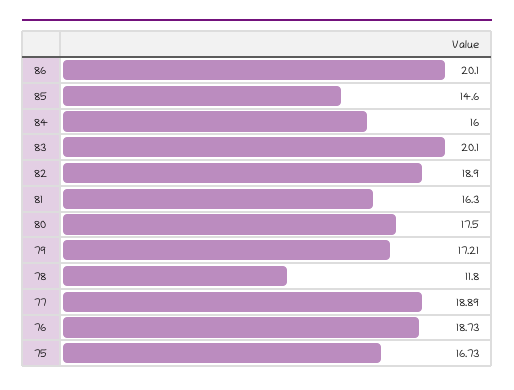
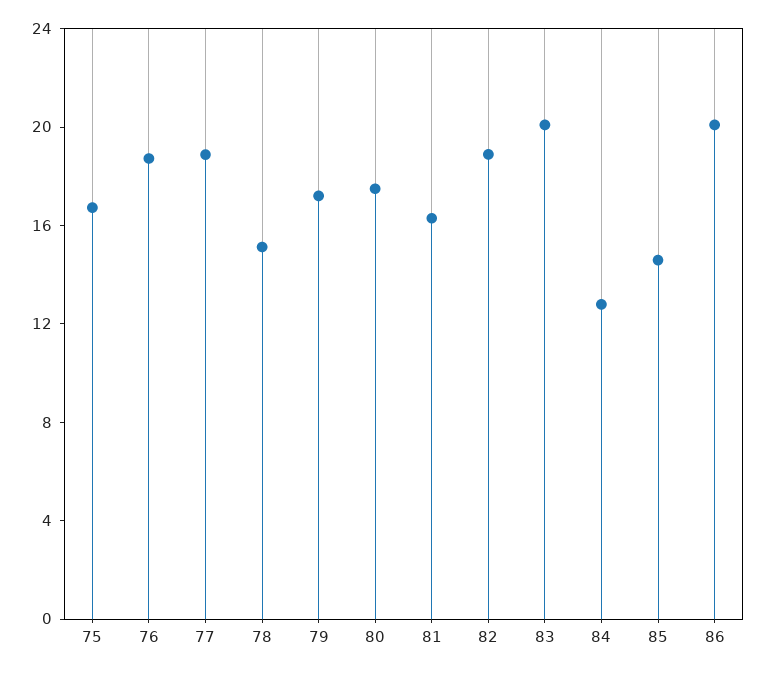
84: 16 -> 13
78: 11.8 -> 15

